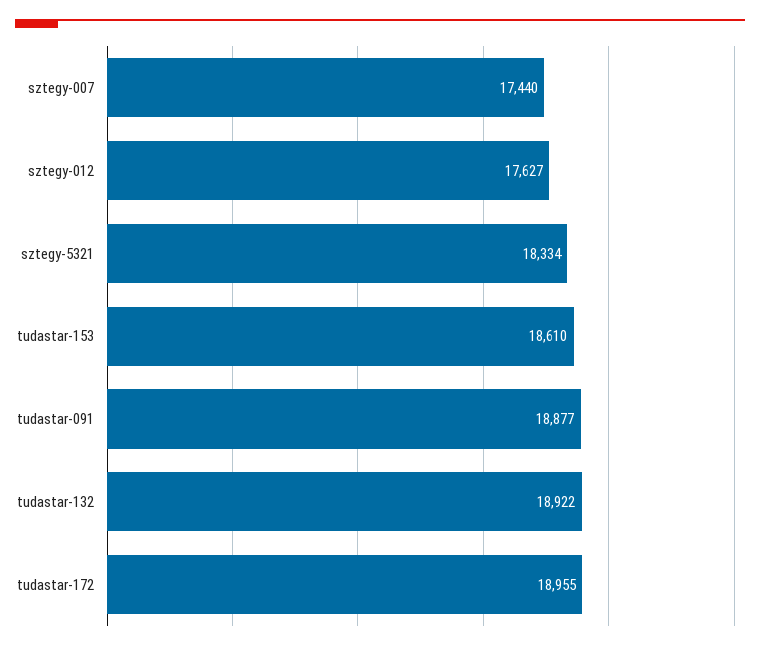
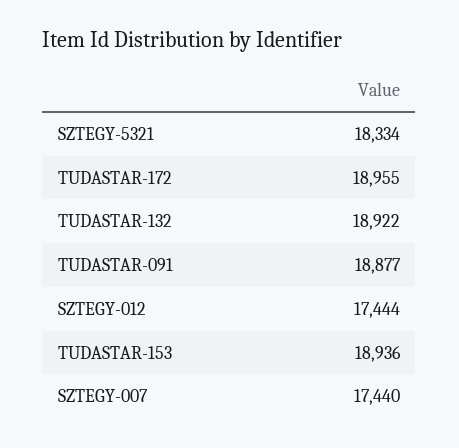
sztegy-012: 17627 -> 17444
tudastar-153: 18610 -> 18936

